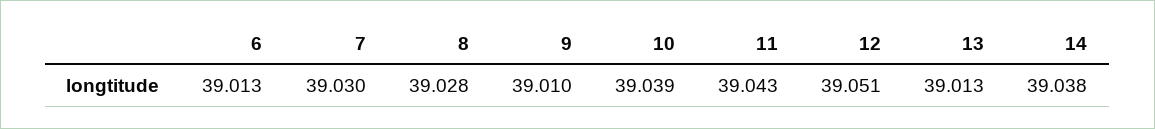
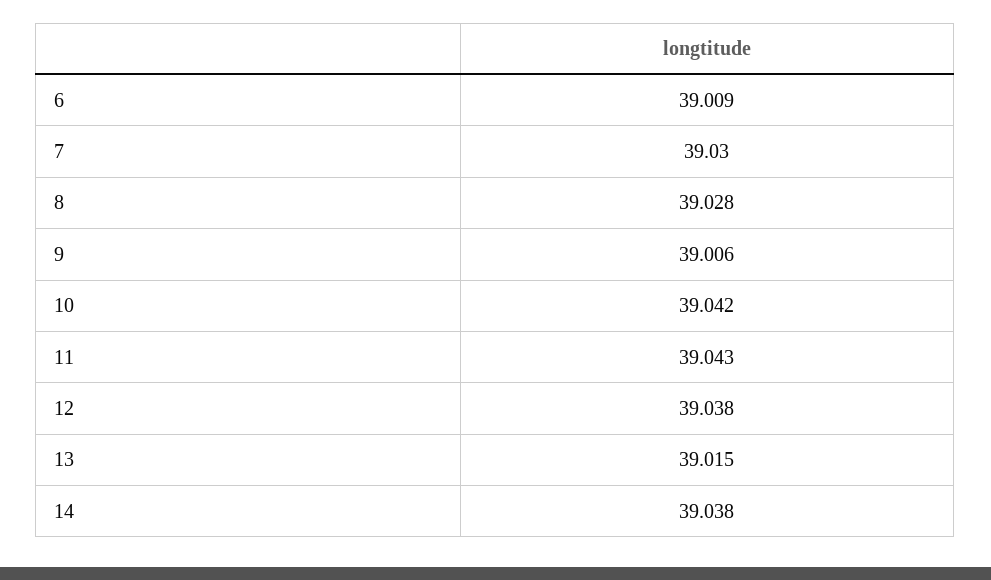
6: 39.013 -> 39.009
9: 39.01 -> 39.006
10: 39.039 -> 39.042
12: 39.051 -> 39.038
13: 39.013 -> 39.015

